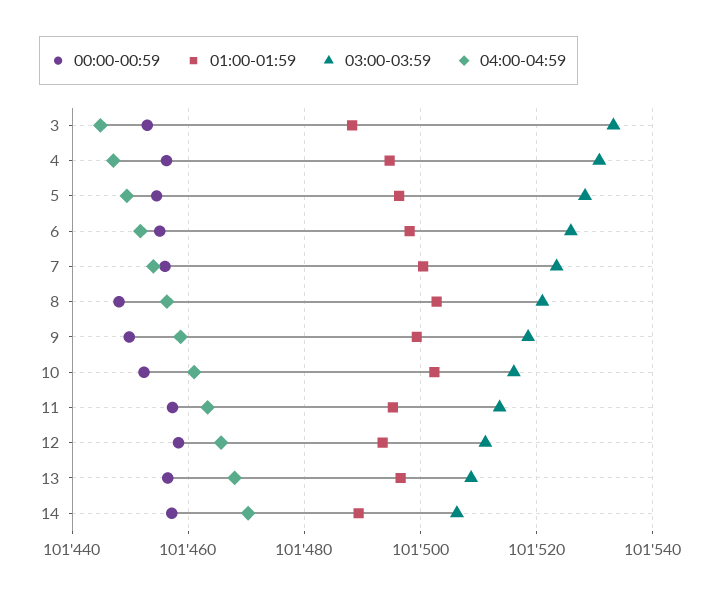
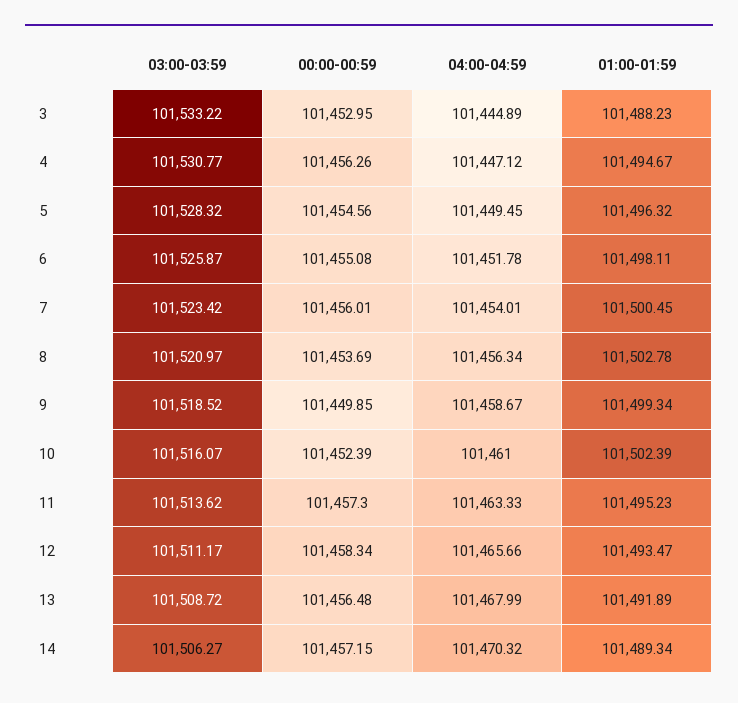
00:00-00:59, 8: 101448 -> 101453.69
01:00-01:59, 13: 101496 -> 101491.89

